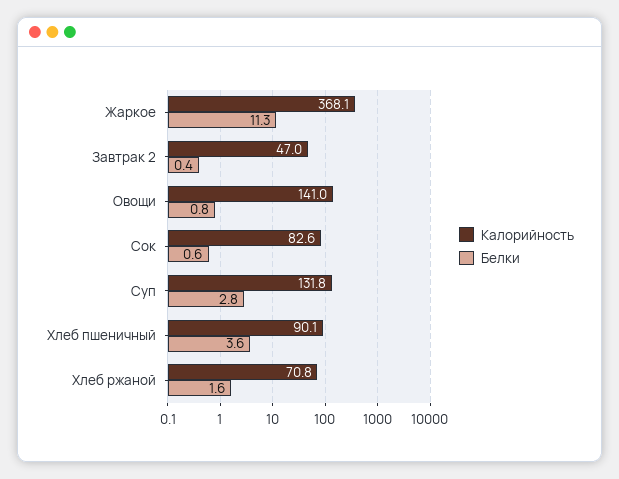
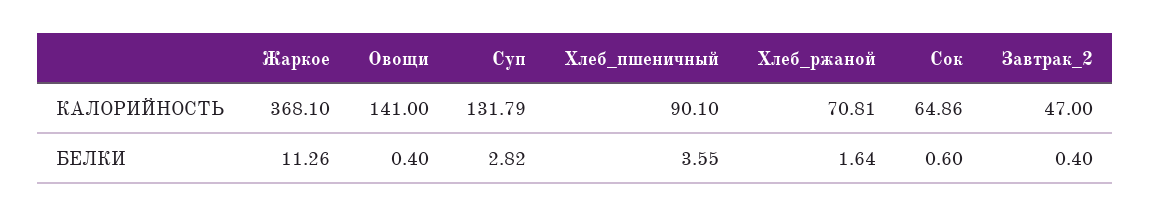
Белки, Овощи: 0.8 -> 0.4
Калорийность, Сок: 82.6 -> 64.86

